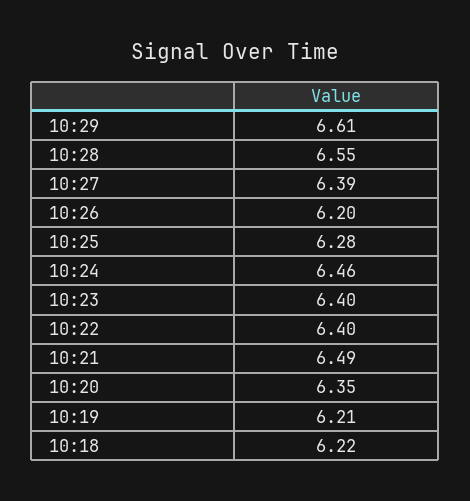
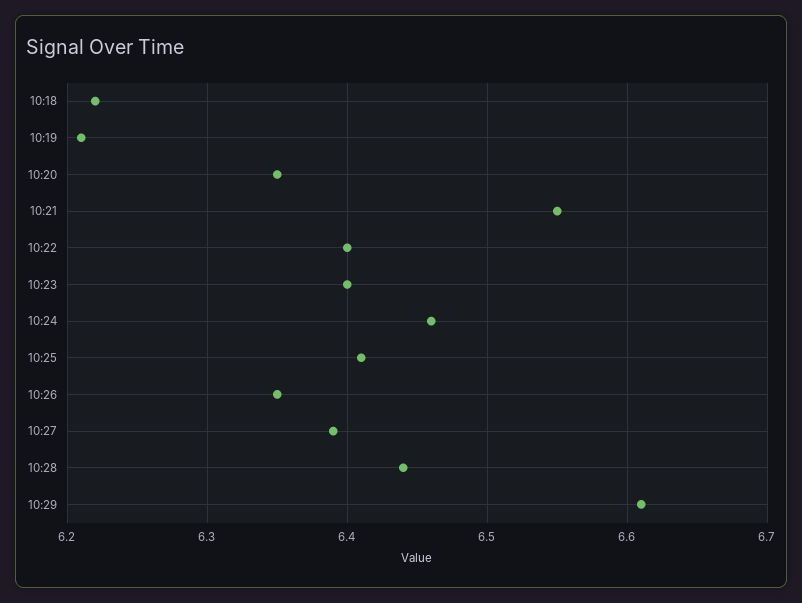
10:28: 6.55 -> 6.44
10:26: 6.2 -> 6.35
10:25: 6.28 -> 6.41
10:21: 6.49 -> 6.55

